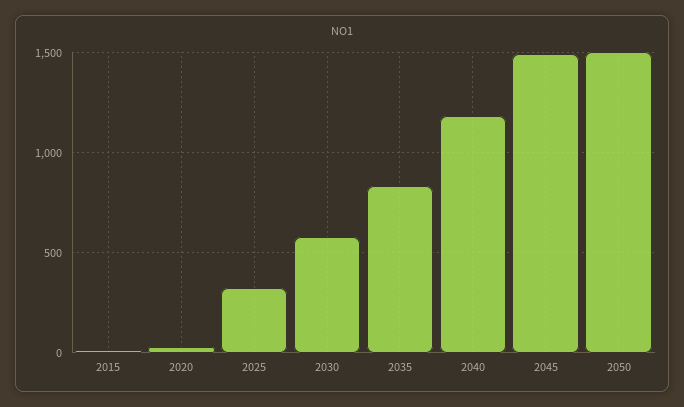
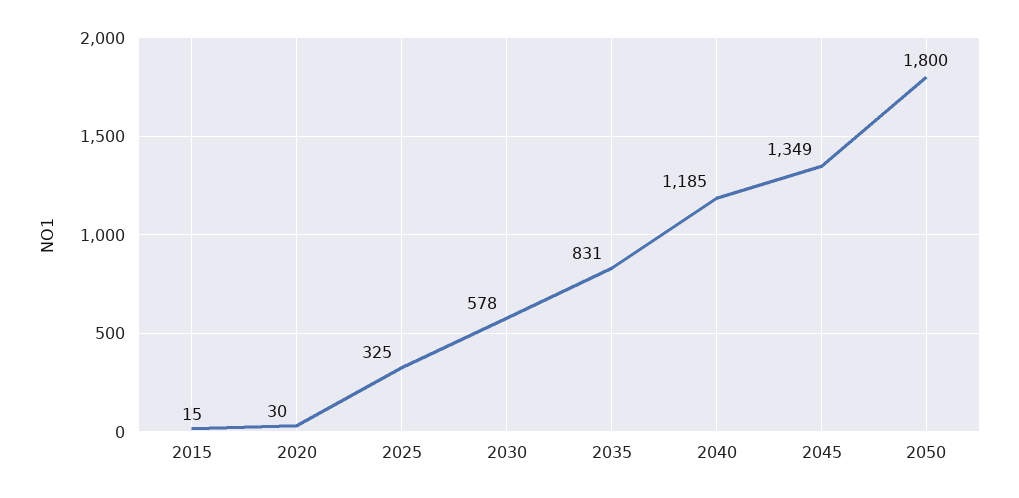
2045: 1500 -> 1349
2050: 1500 -> 1800

